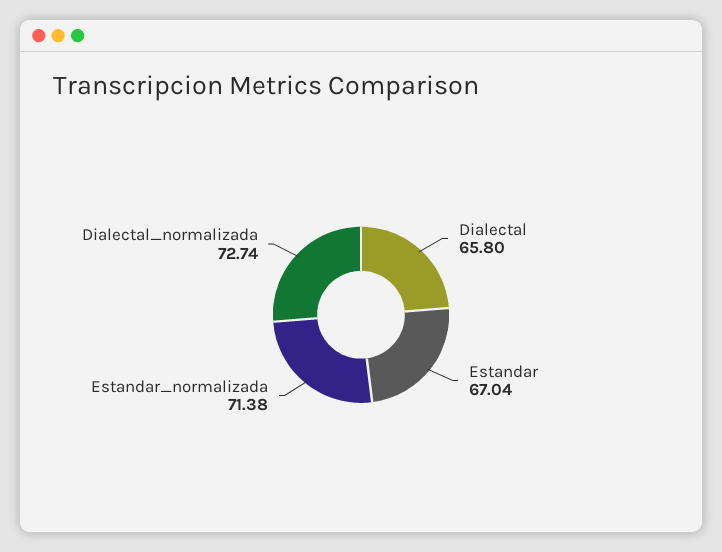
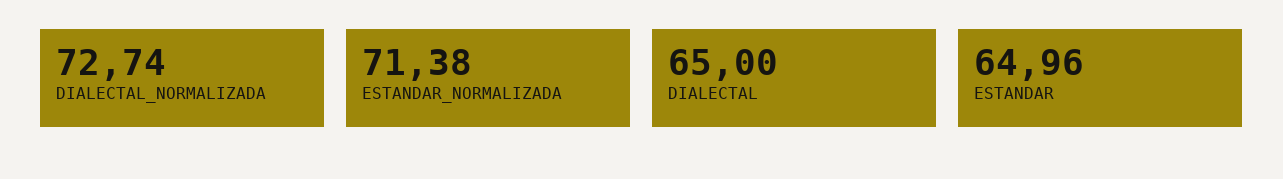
Dialectal: 65.8 -> 65
Estandar: 67.04 -> 64.96

